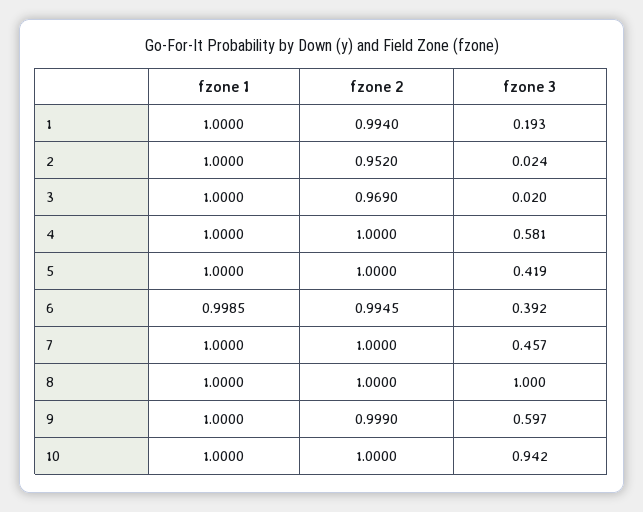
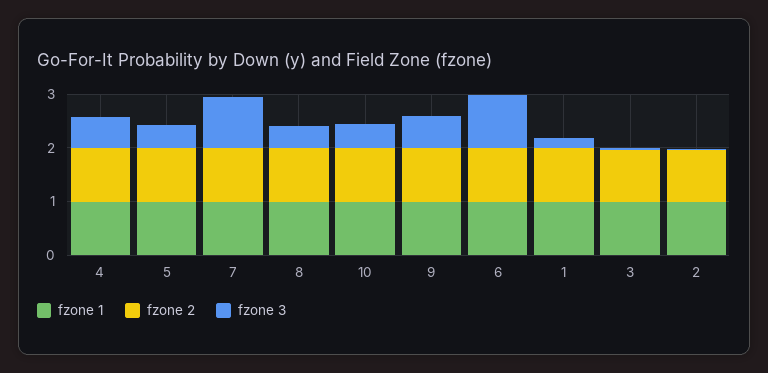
fzone 3, 6: 0.392 -> 1
fzone 3, 7: 0.457 -> 1
fzone 3, 8: 1 -> 0.4
fzone 3, 10: 0.942 -> 0.4

